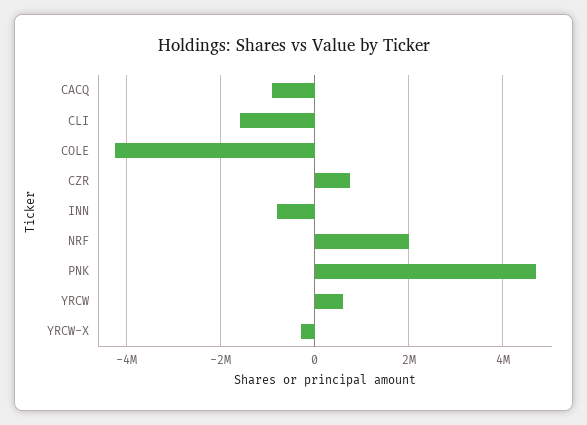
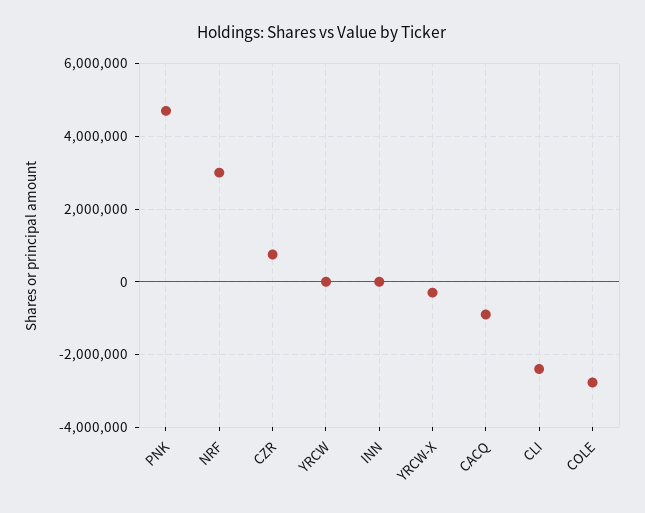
CLI: -1600000 -> -2400000
COLE: -4200000 -> -2800000
INN: -800000 -> 0
NRF: 2000000 -> 3000000
YRCW: 600000 -> 0

